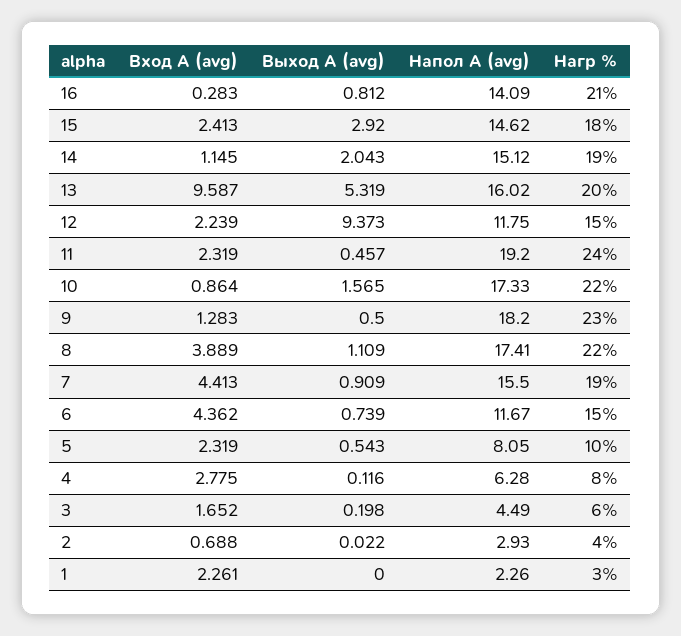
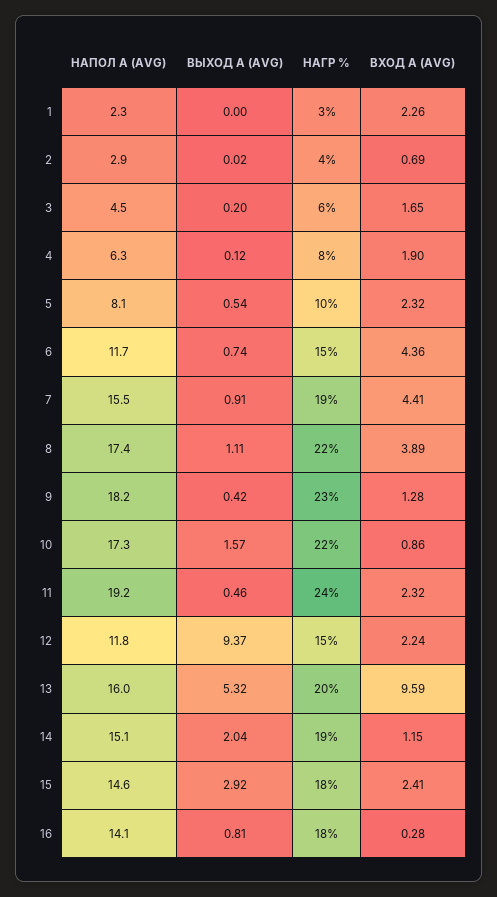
Нагр %, 16: 21 -> 18
Выход А (avg), 9: 0.5 -> 0.42
Вход А (avg), 4: 2.775 -> 1.9

